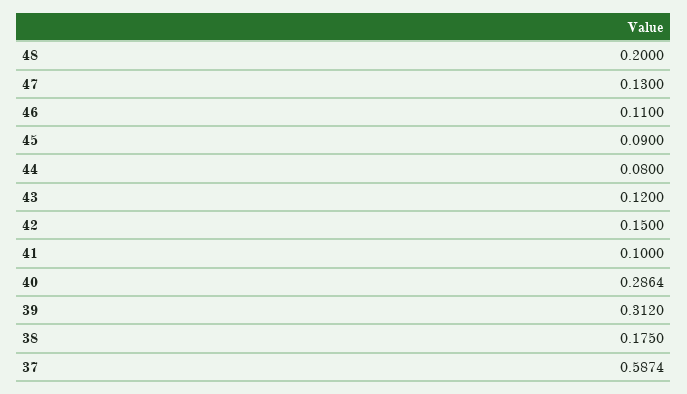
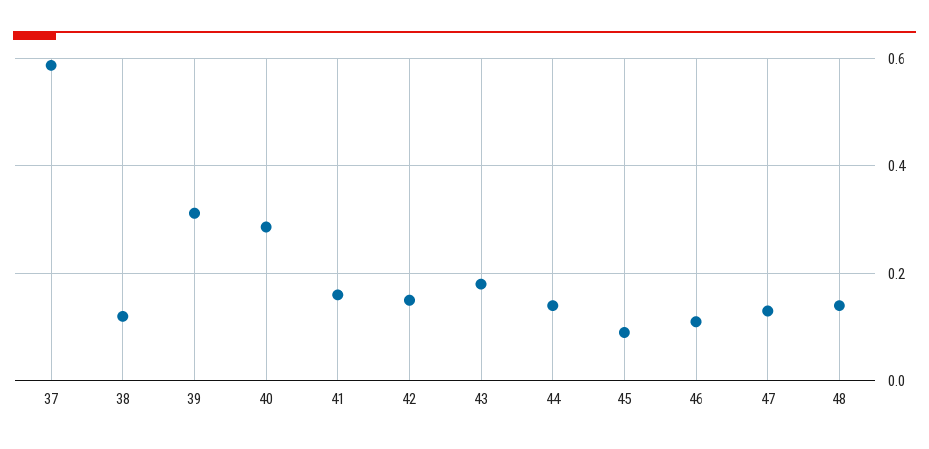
48: 0.2 -> 0.14
44: 0.08 -> 0.14
43: 0.12 -> 0.18
41: 0.1 -> 0.16
38: 0.175 -> 0.12

